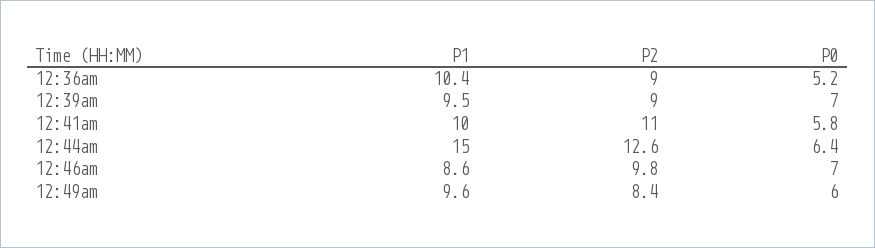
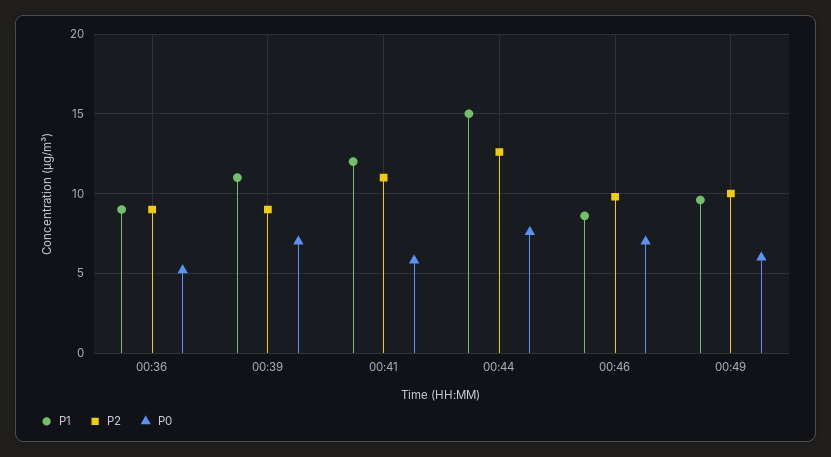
P1, 12:36am: 10.4 -> 9
P1, 12:39am: 9.5 -> 11
P1, 12:41am: 10 -> 12
P0, 12:44am: 6.4 -> 7.5
P2, 12:49am: 8.4 -> 10

